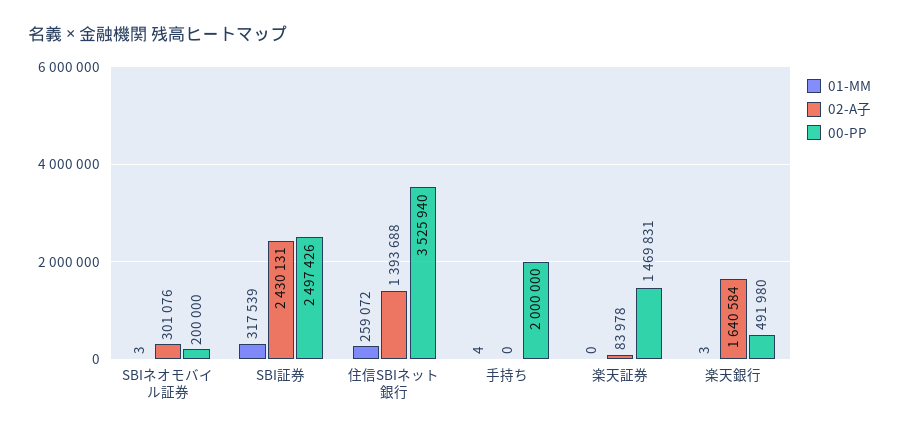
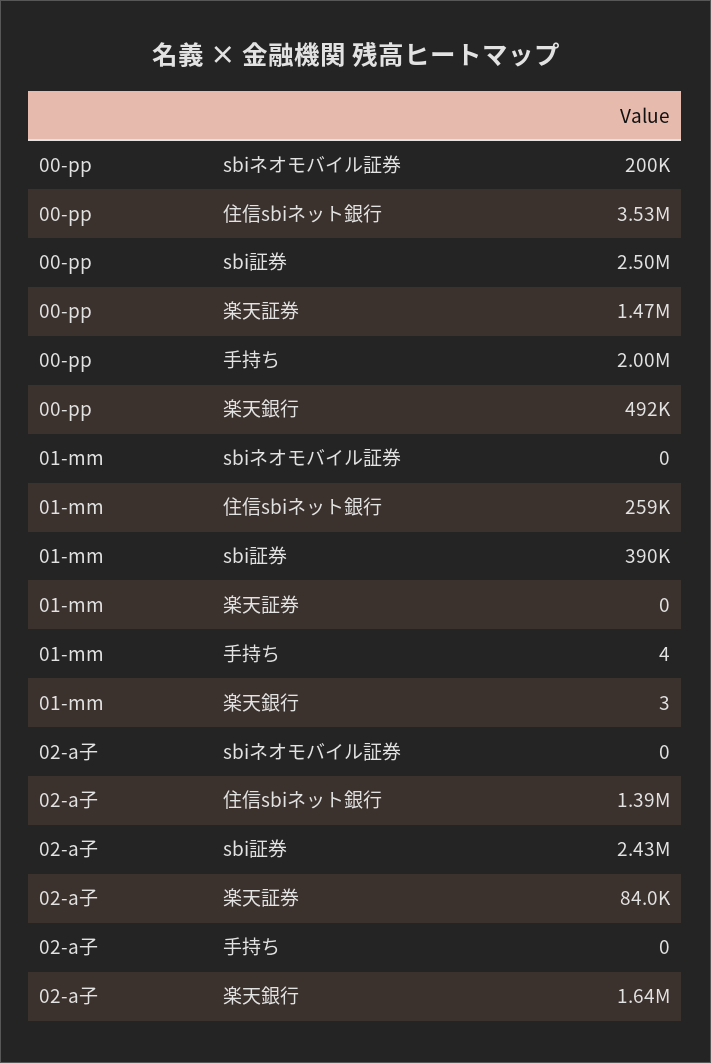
01-MM, SBIネオモバイル証券: 3 -> 0
02-A子, SBIネオモバイル証券: 301076 -> 0
01-MM, SBI証券: 317539 -> 390000

